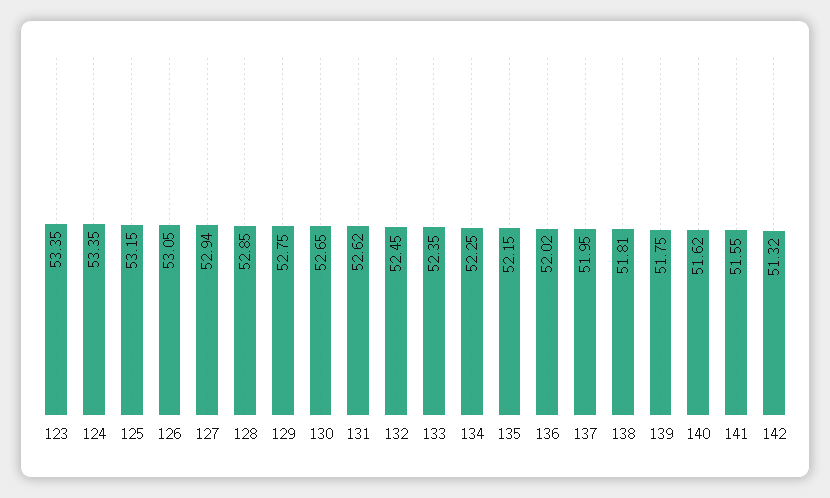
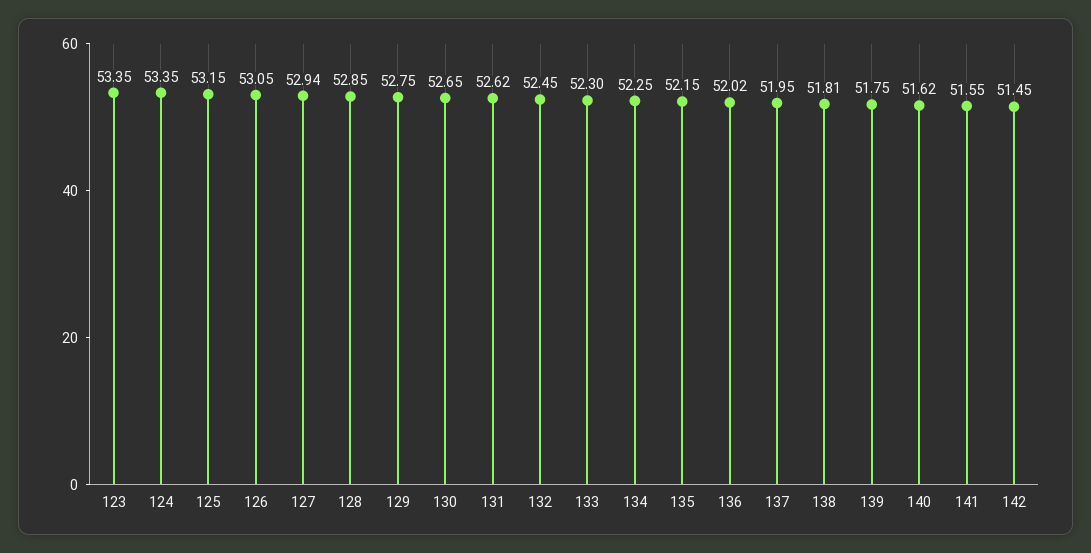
133: 52.35 -> 52.3
142: 51.32 -> 51.45

